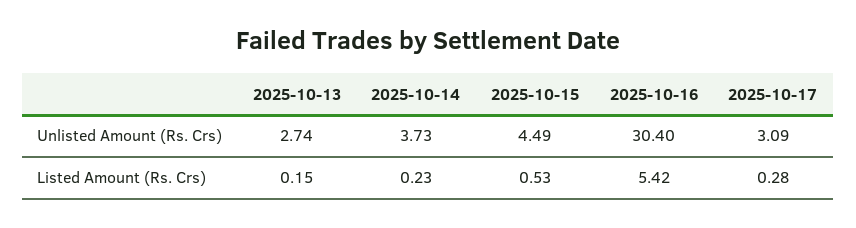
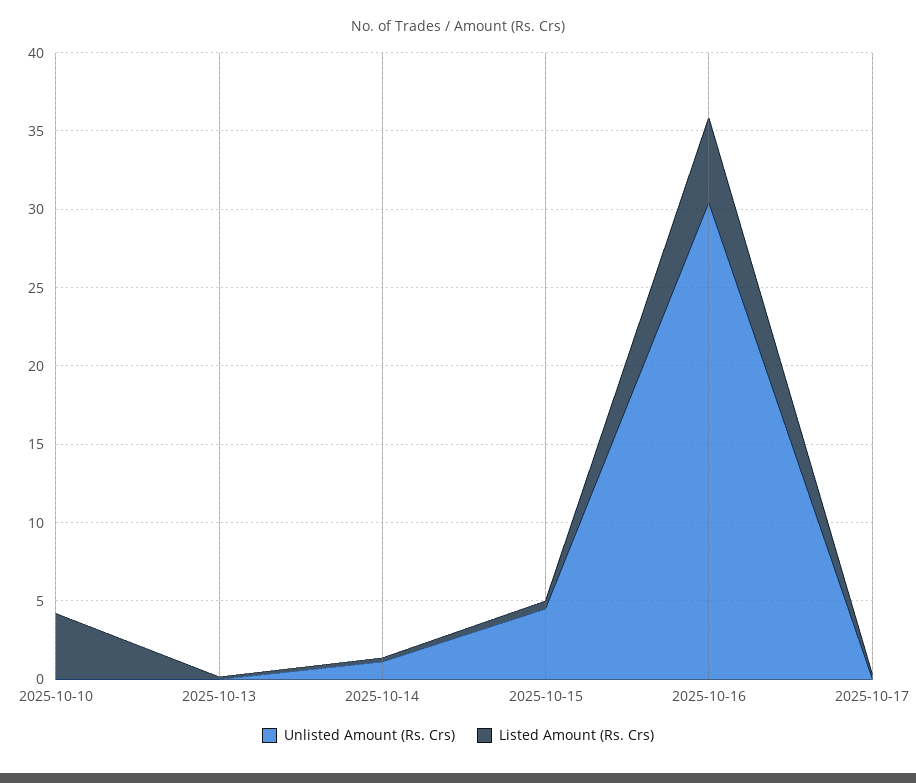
Unlisted Amount (Rs. Crs), 2025-10-13: 2.74 -> 0
Unlisted Amount (Rs. Crs), 2025-10-14: 3.73 -> 1
Unlisted Amount (Rs. Crs), 2025-10-17: 3.09 -> 0
Unlisted Amount (Rs. Crs), 2025-10-10: none -> 0
Listed Amount (Rs. Crs), 2025-10-10: none -> 4

